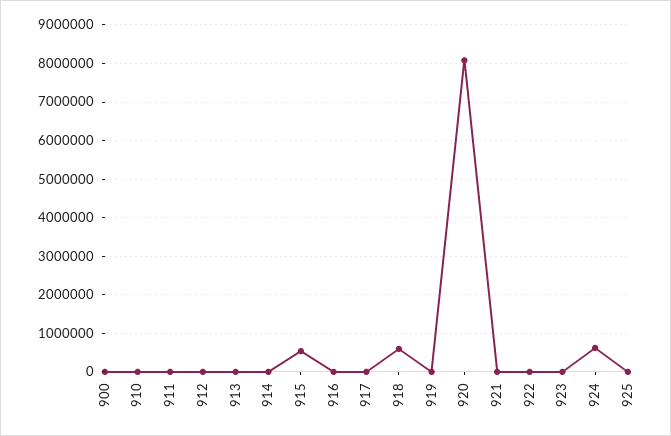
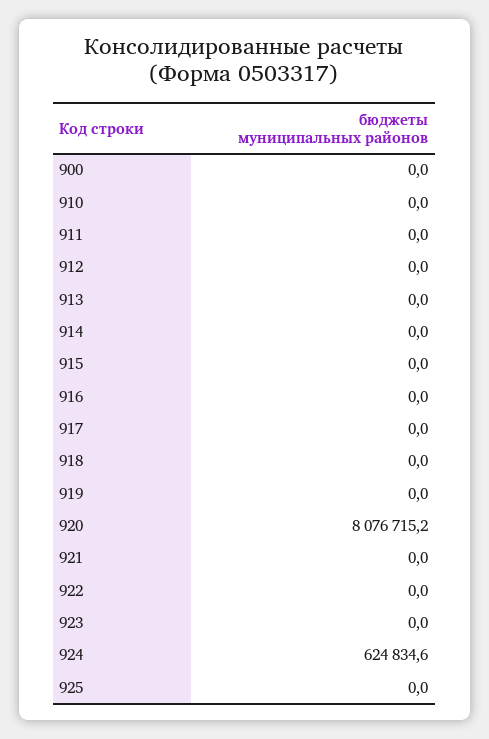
915: 600000 -> 0
918: 600000 -> 0

